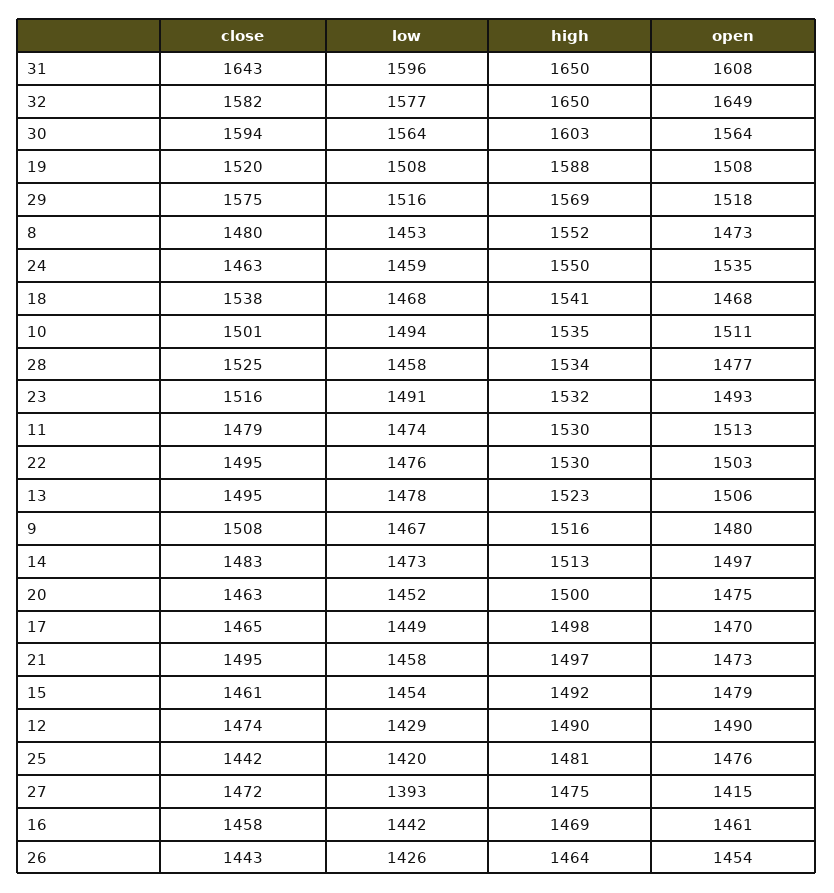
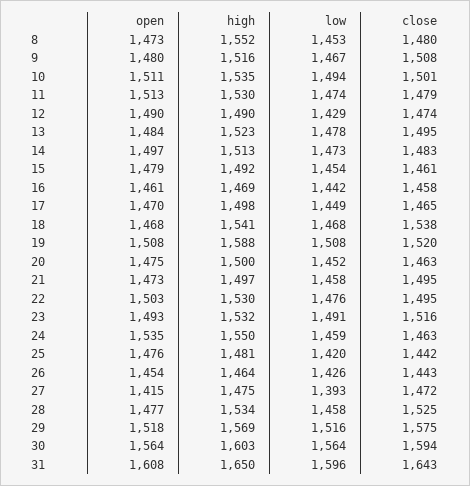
close, 32: 1582 -> none
low, 32: 1577 -> none
high, 32: 1650 -> none
open, 32: 1649 -> none
open, 13: 1506 -> 1484

